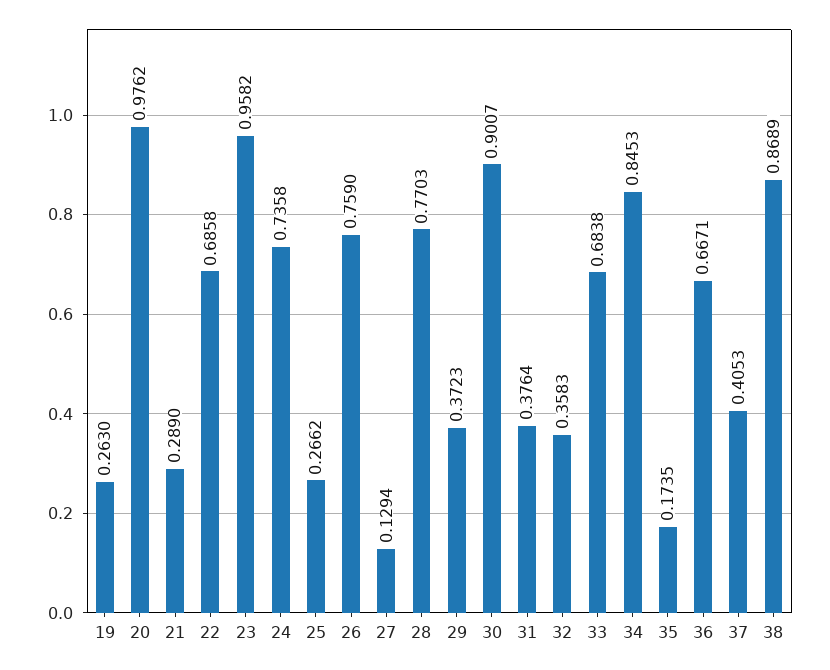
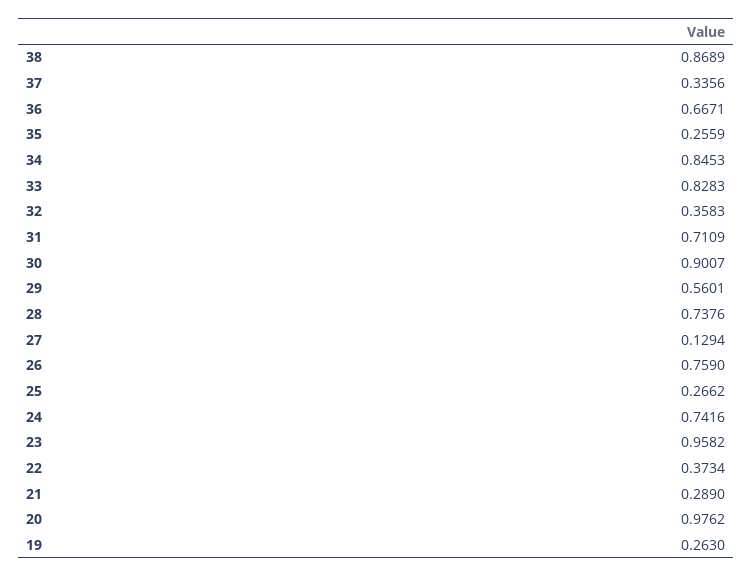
22: 0.6858 -> 0.3734
24: 0.7358 -> 0.7416
28: 0.7703 -> 0.7376
29: 0.3723 -> 0.5601
31: 0.3764 -> 0.7109
33: 0.6838 -> 0.8283
35: 0.1735 -> 0.2559
37: 0.4053 -> 0.3356

